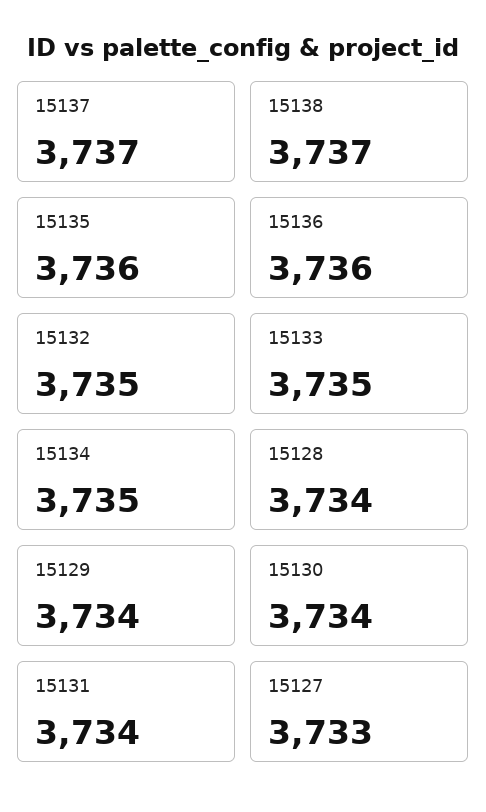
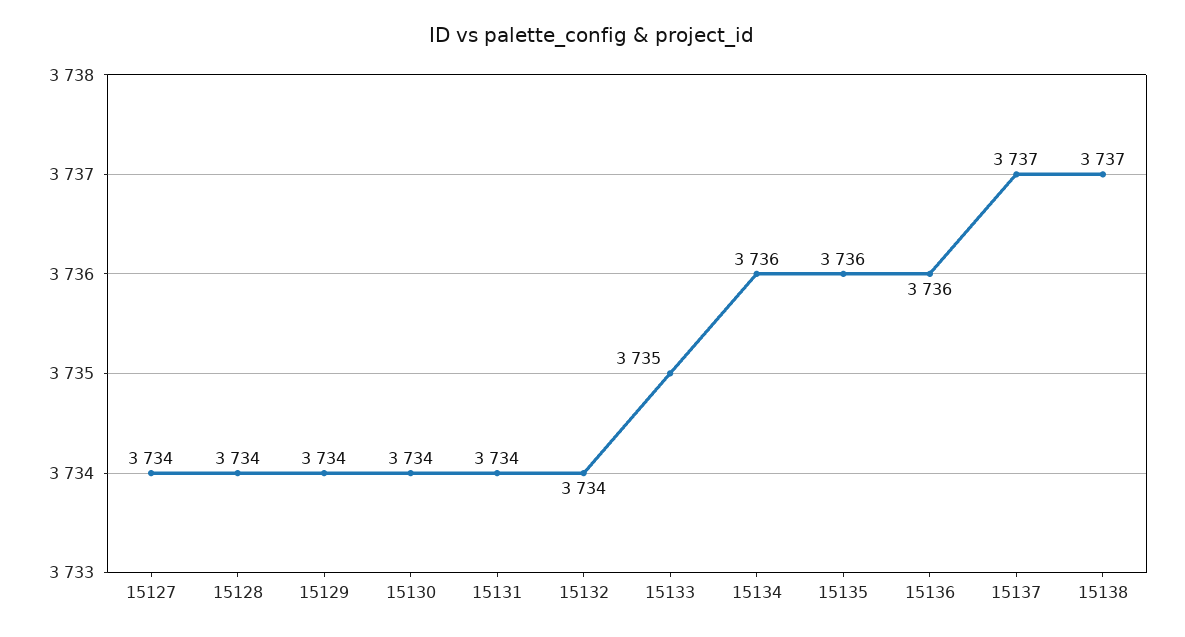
15132: 3735 -> 3734
15134: 3735 -> 3736
15127: 3733 -> 3734

